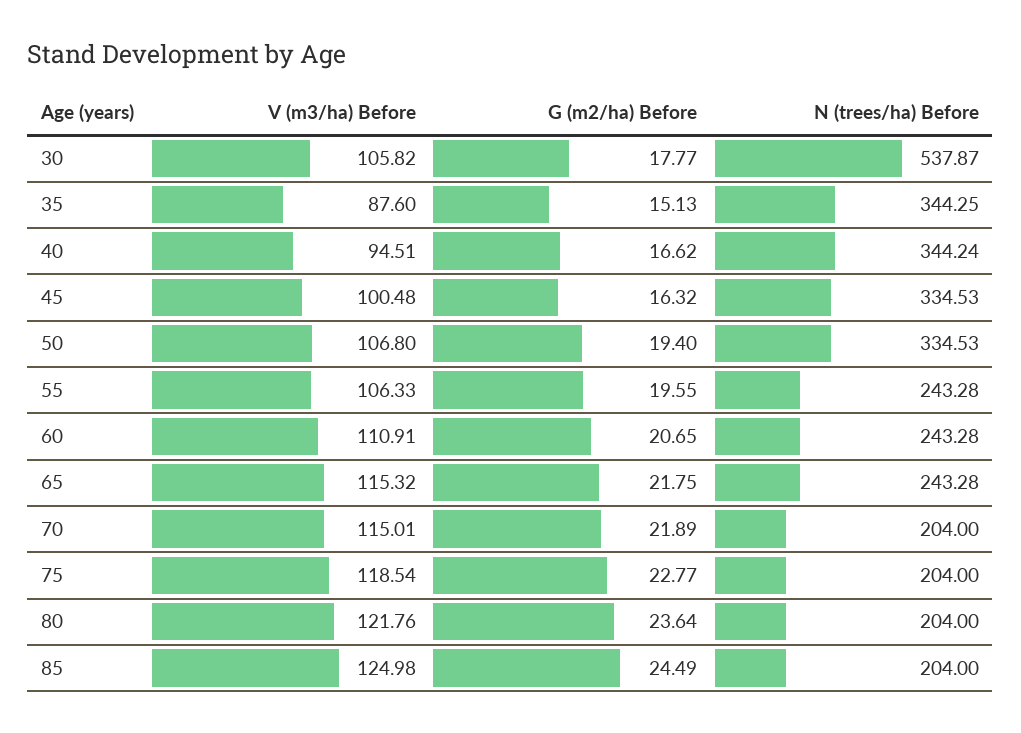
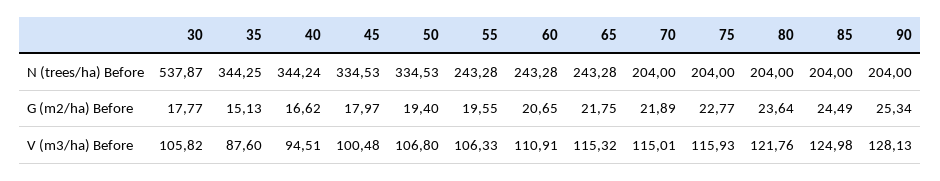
G (m2/ha) Before, 45: 16.32 -> 17.97
V (m3/ha) Before, 75: 118.54 -> 115.93
N (trees/ha) Before, 90: none -> 204
G (m2/ha) Before, 90: none -> 25.34
V (m3/ha) Before, 90: none -> 128.13

